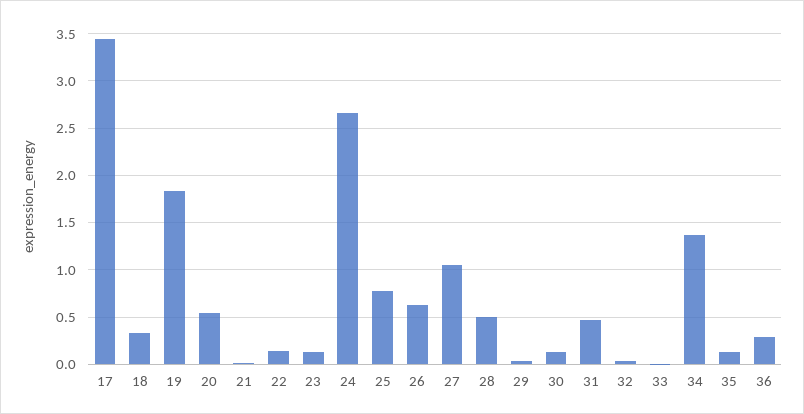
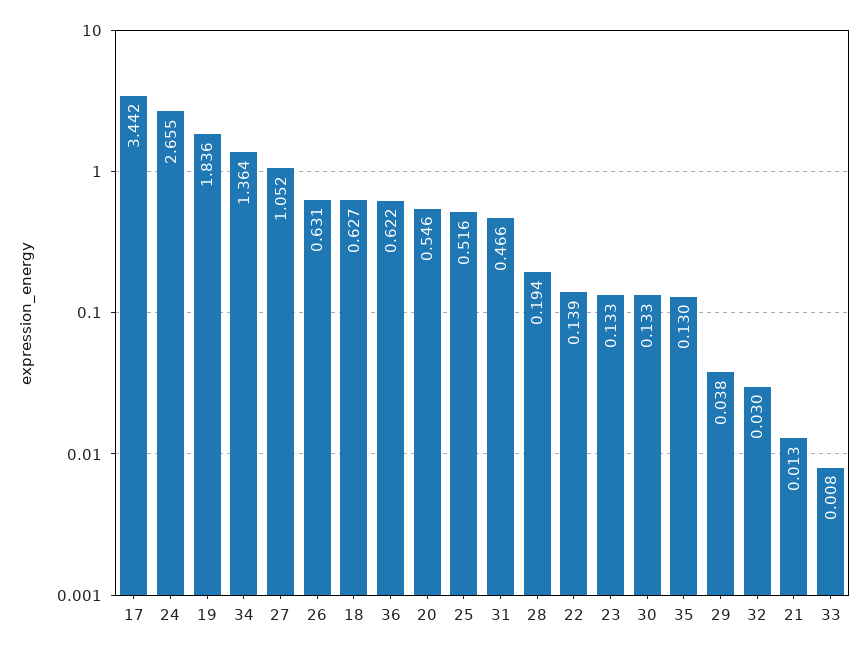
18: 0.3 -> 0.627
25: 0.8 -> 0.516
28: 0.5 -> 0.194
36: 0.3 -> 0.622

